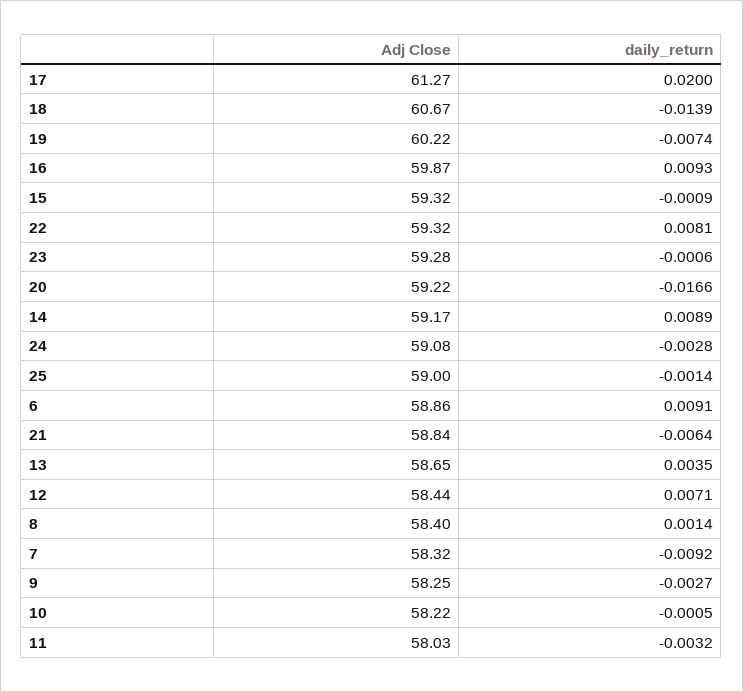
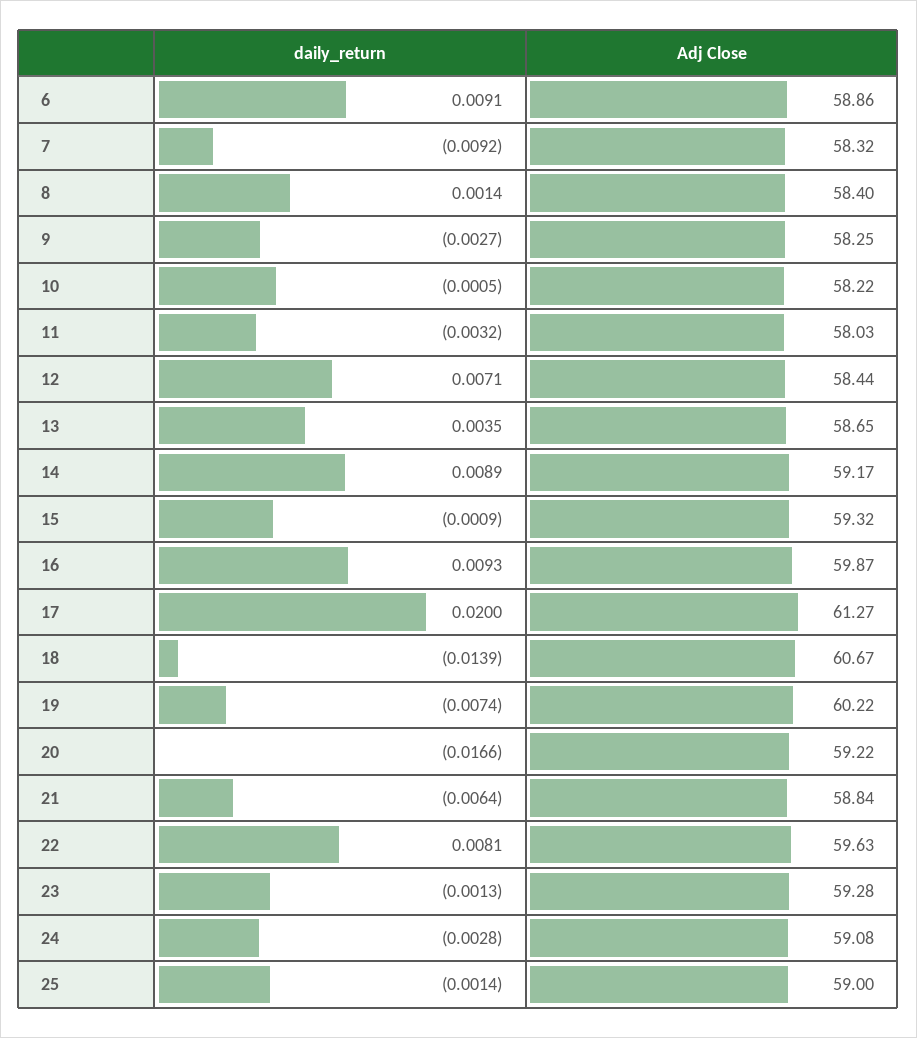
Adj Close, 22: 59.32 -> 59.63
daily_return, 23: -0.0006 -> -0.0013

